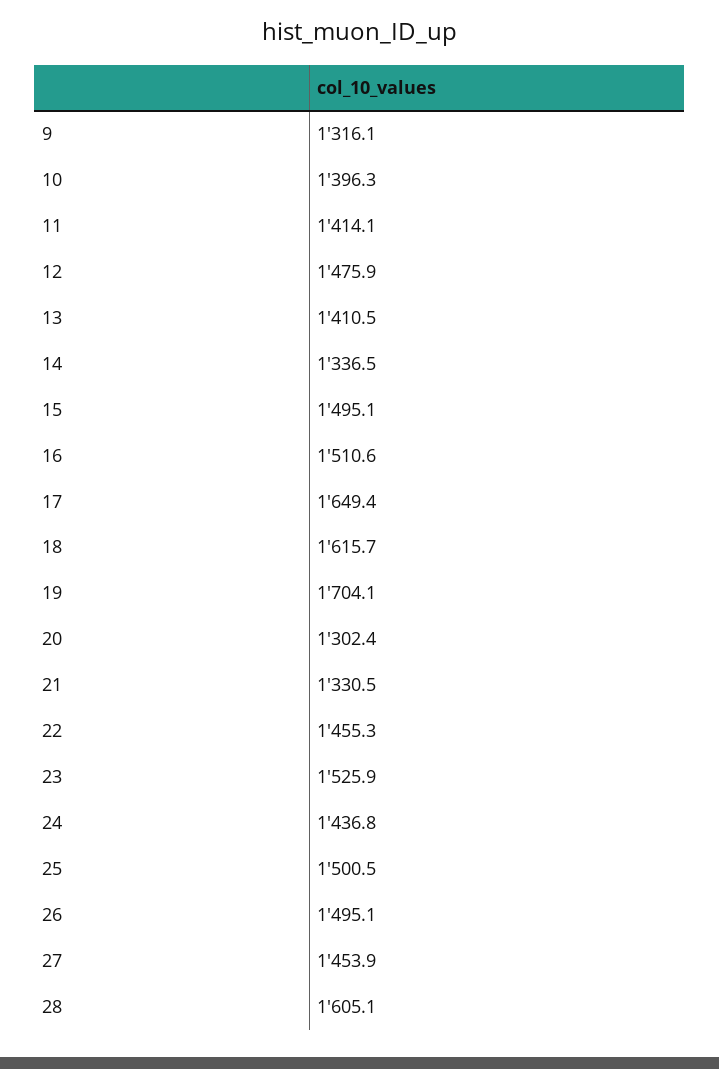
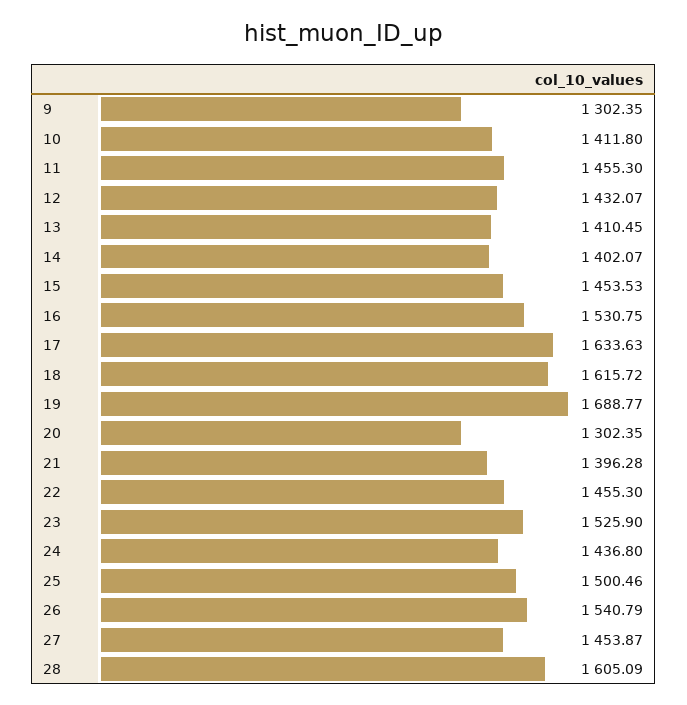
9: 1316.1 -> 1302.35
10: 1396.3 -> 1411.8
11: 1414.1 -> 1455.3
12: 1475.9 -> 1432.07
14: 1336.5 -> 1402.07
15: 1495.1 -> 1453.53
16: 1510.6 -> 1530.75
17: 1649.4 -> 1633.63
19: 1704.1 -> 1688.77
21: 1330.5 -> 1396.28
26: 1495.1 -> 1540.79

